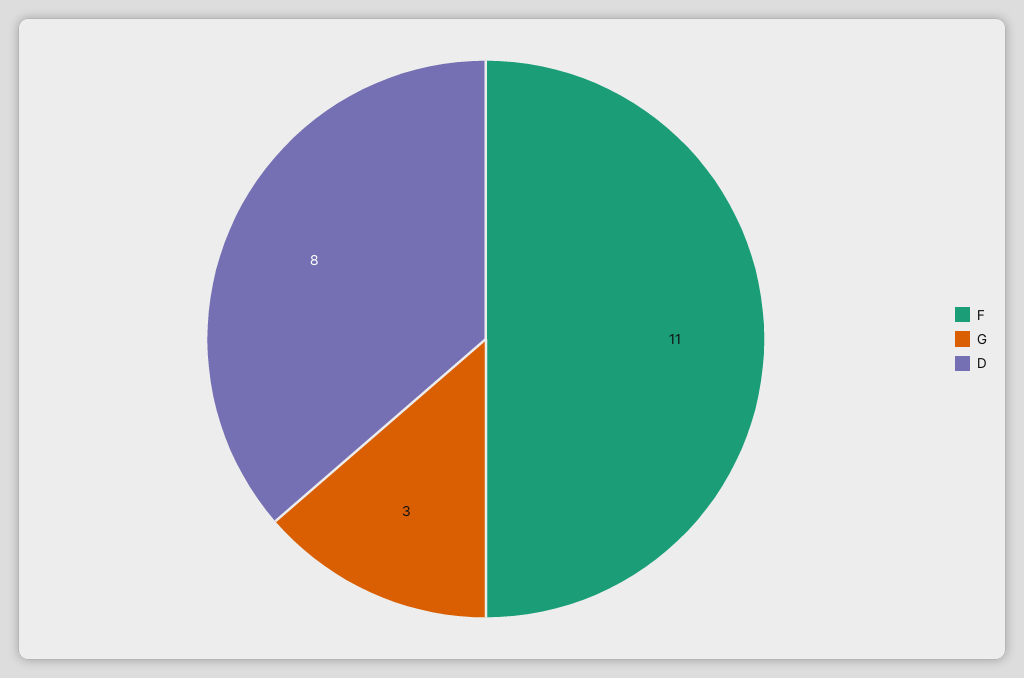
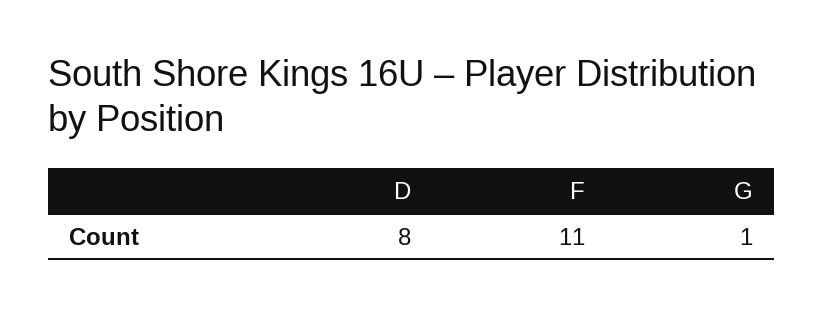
G: 3 -> 1

